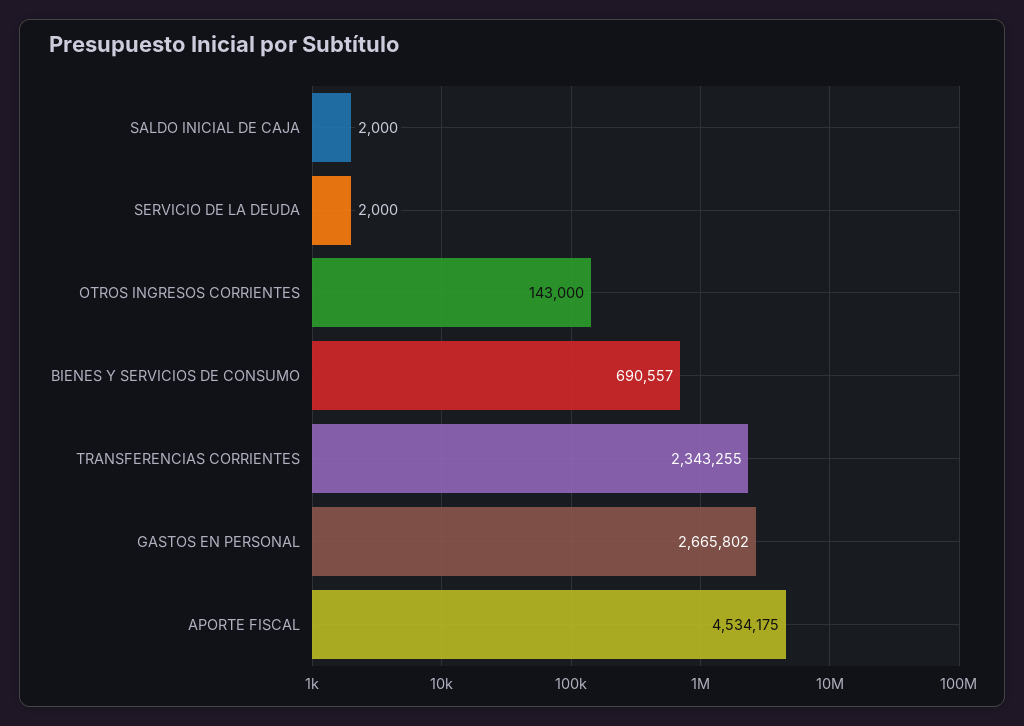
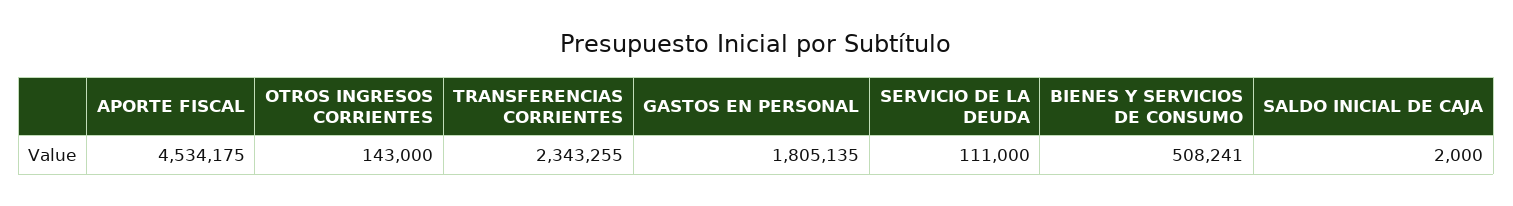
SERVICIO DE LA DEUDA: 2000 -> 111000
BIENES Y SERVICIOS DE CONSUMO: 690557 -> 508241
GASTOS EN PERSONAL: 2665802 -> 1805135

